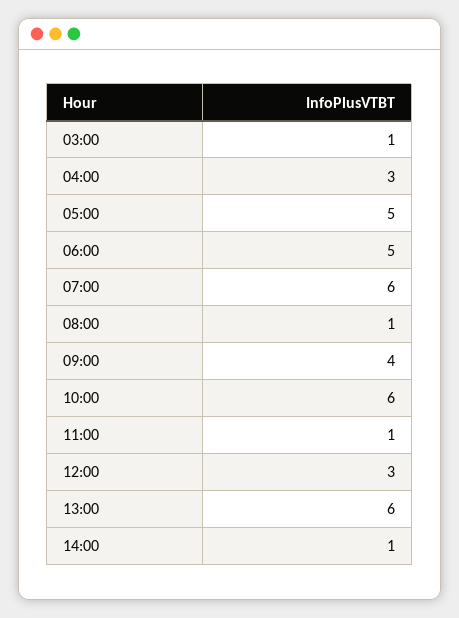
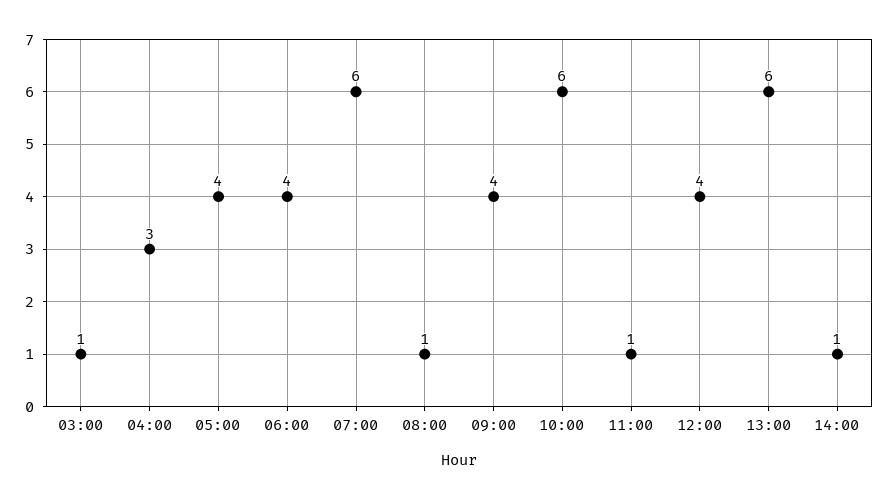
05:00: 5 -> 4
06:00: 5 -> 4
12:00: 3 -> 4

